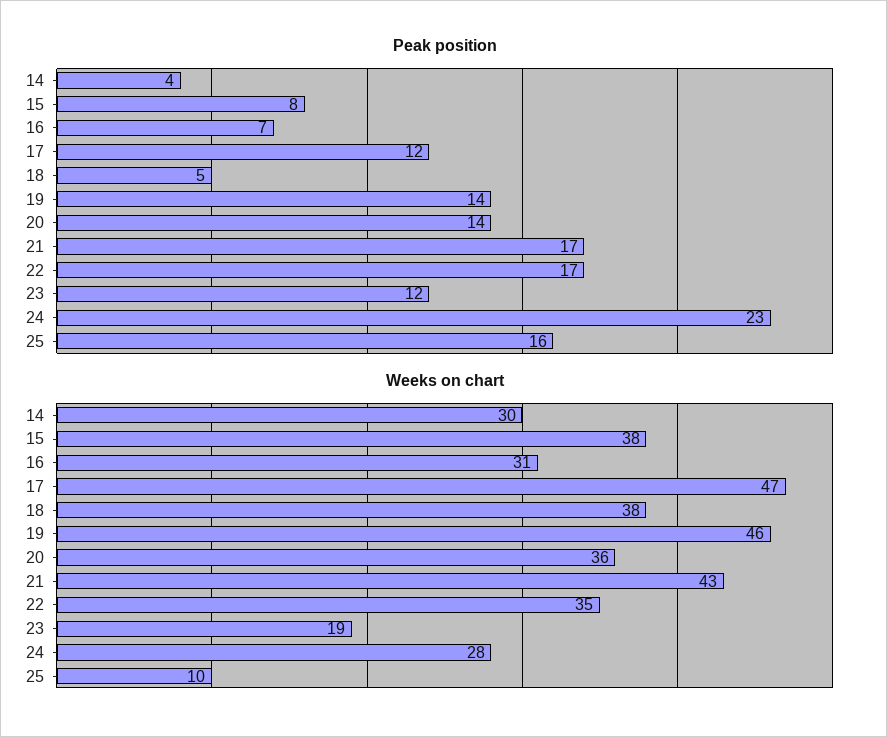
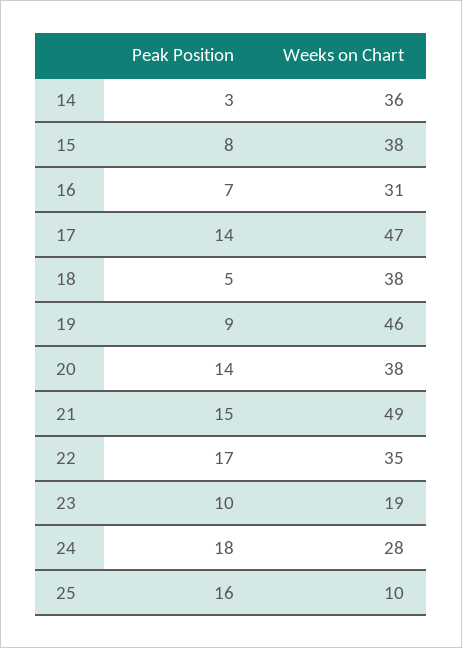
Peak position, 14: 4 -> 3
Peak position, 17: 12 -> 14
Peak position, 19: 14 -> 9
Peak position, 21: 17 -> 15
Peak position, 23: 12 -> 10
Peak position, 24: 23 -> 18
Weeks on chart, 14: 30 -> 36
Weeks on chart, 20: 36 -> 38
Weeks on chart, 21: 43 -> 49

